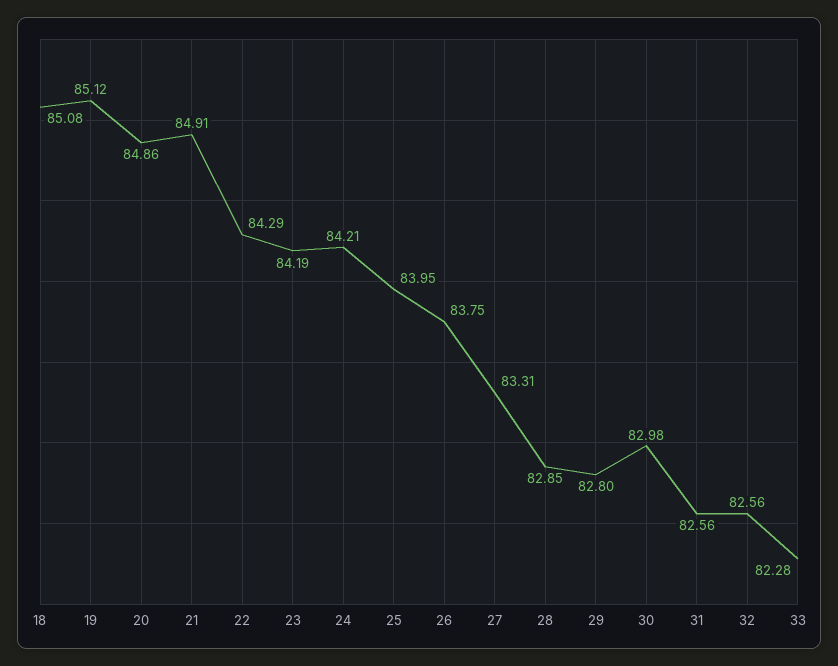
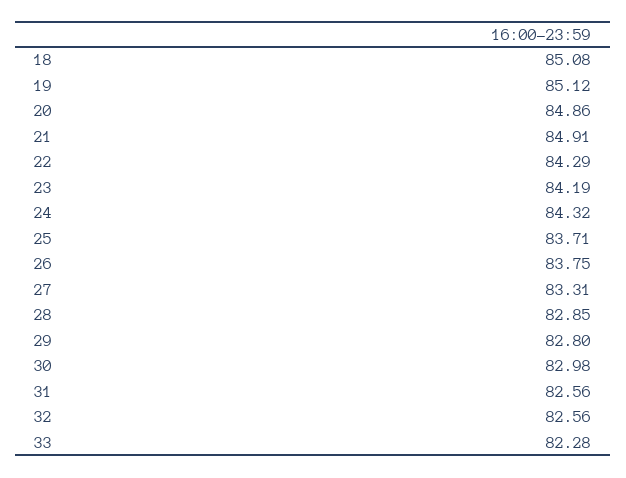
24: 84.21 -> 84.32
25: 83.95 -> 83.71

